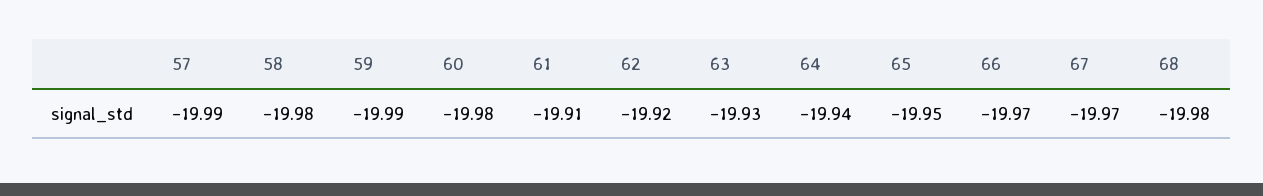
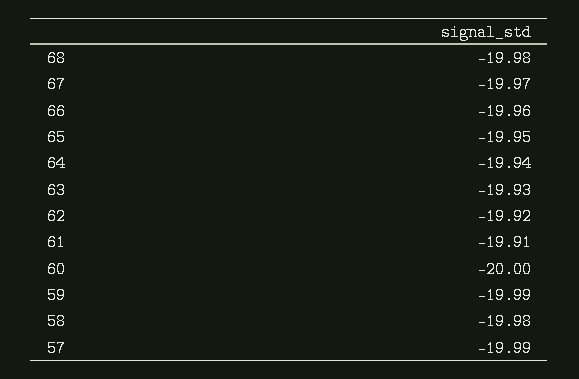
60: -19.98 -> -20
66: -19.97 -> -19.96

